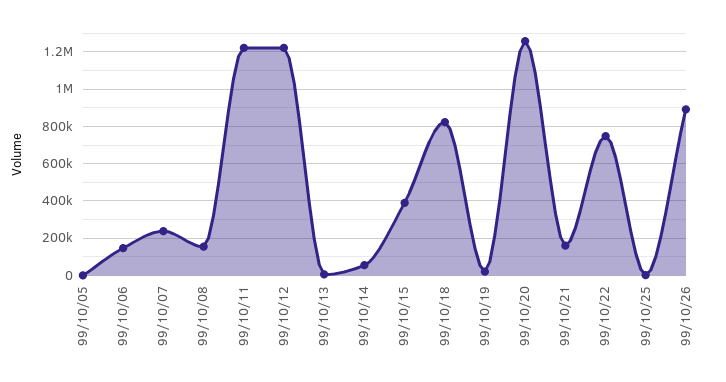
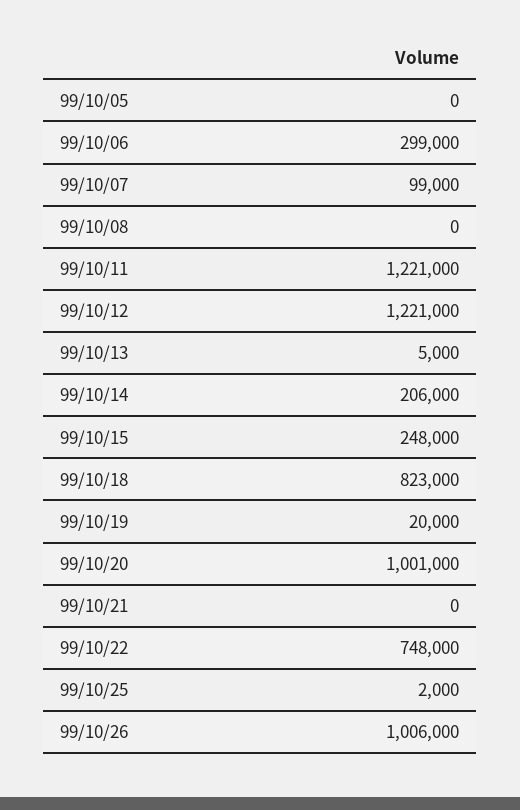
99/10/06: 150000 -> 299000
99/10/07: 250000 -> 99000
99/10/08: 150000 -> 0
99/10/14: 50000 -> 206000
99/10/15: 400000 -> 248000
99/10/20: 1250000 -> 1001000
99/10/21: 150000 -> 0
99/10/26: 900000 -> 1006000

